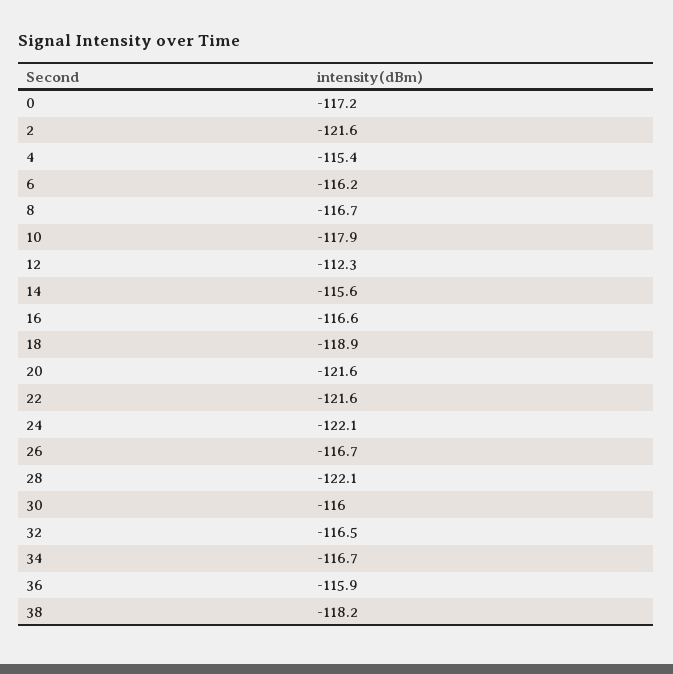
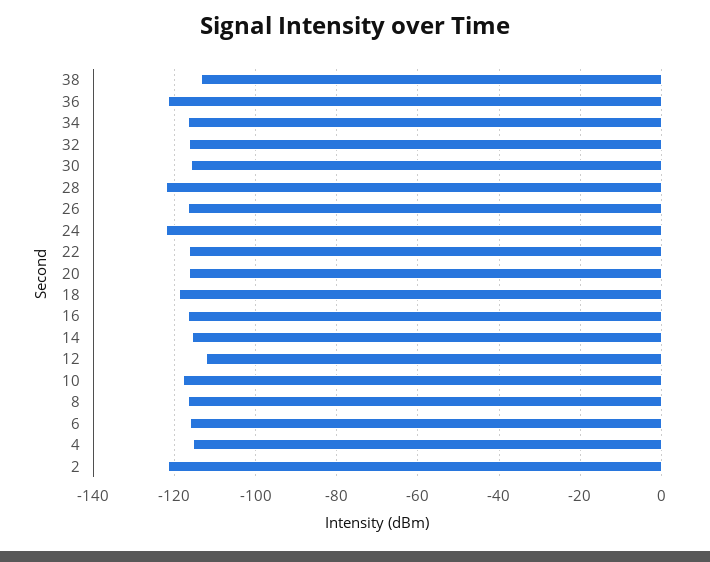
0: -117.2 -> none
20: -121.6 -> -116
22: -121.6 -> -116
36: -115.9 -> -122
38: -118.2 -> -114

